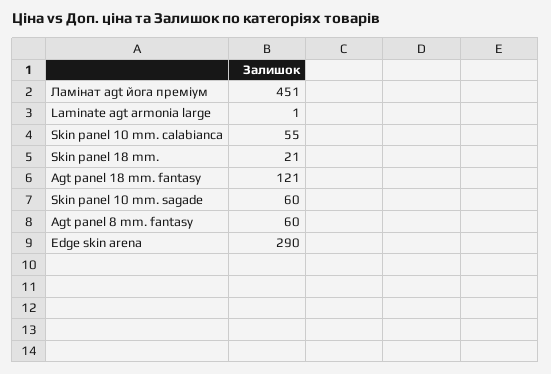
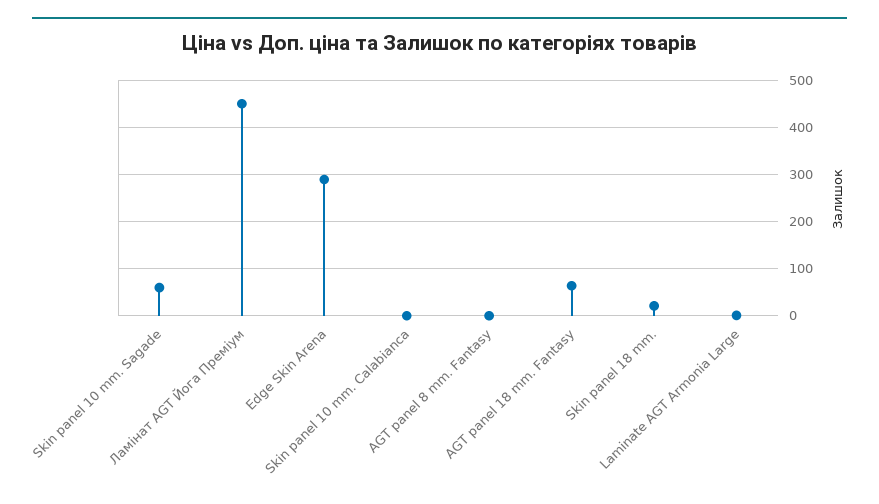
Skin panel 10 mm. calabianca: 55 -> 0
Agt panel 18 mm. fantasy: 121 -> 60
Agt panel 8 mm. fantasy: 60 -> 0

